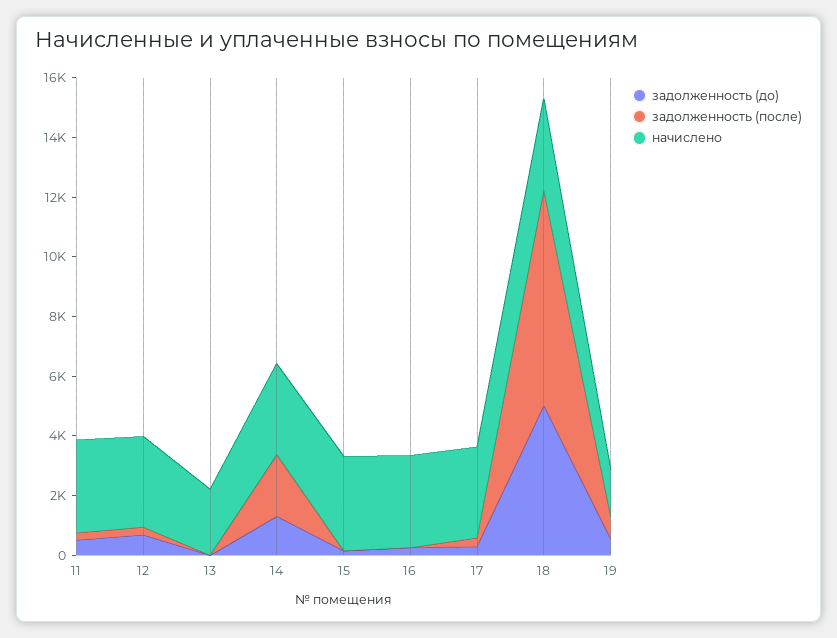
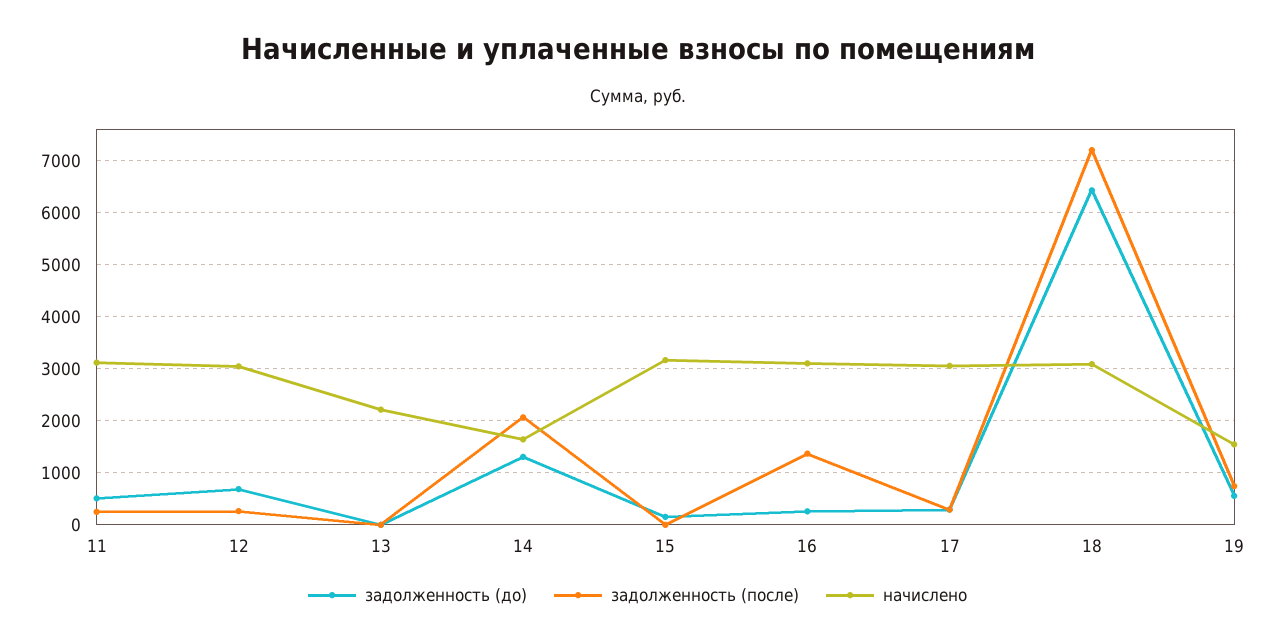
начислено, 14: 3000 -> 1600
задолженность (после), 16: 0 -> 1400
задолженность (до), 18: 5000 -> 6400

